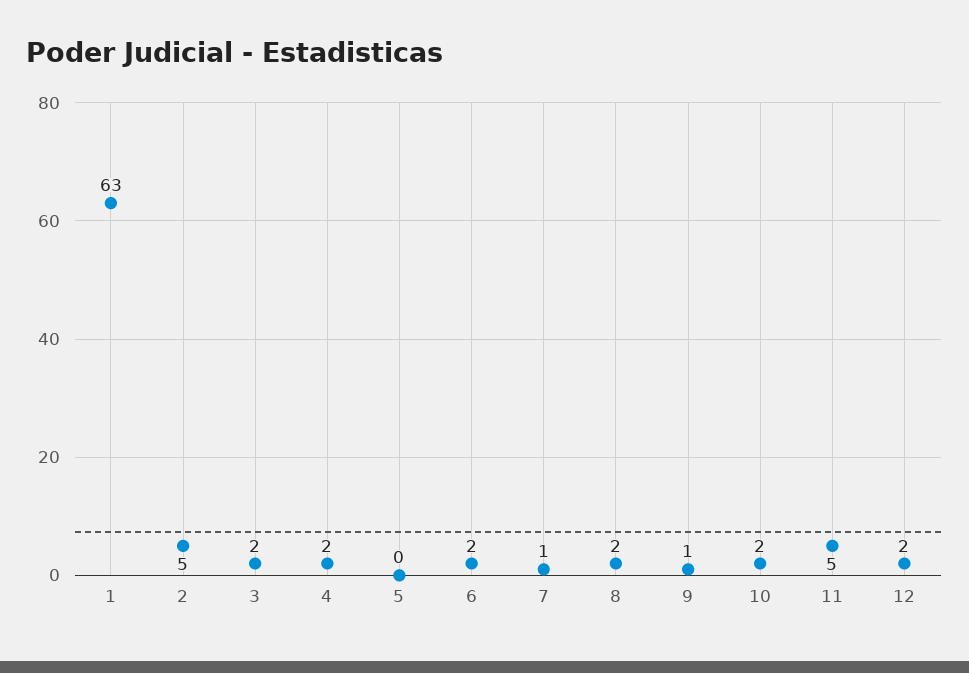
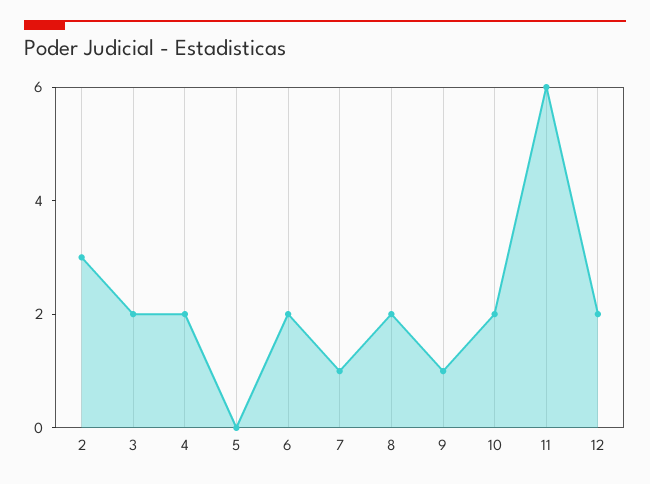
1: 63 -> none
2: 5 -> 3
11: 5 -> 6

